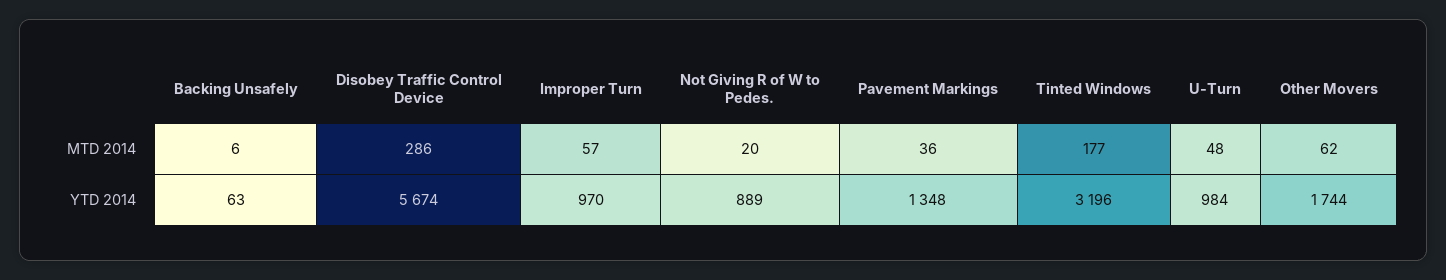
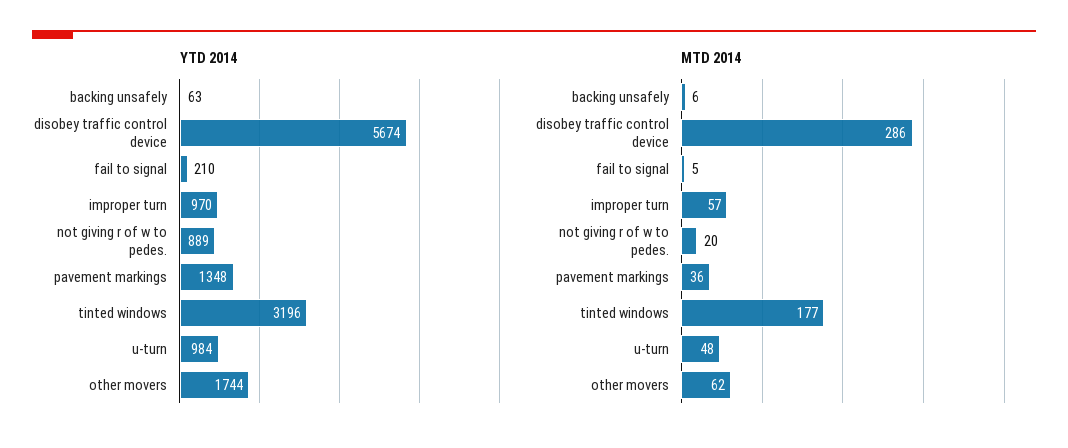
YTD 2014, fail to signal: none -> 210
MTD 2014, fail to signal: none -> 5

